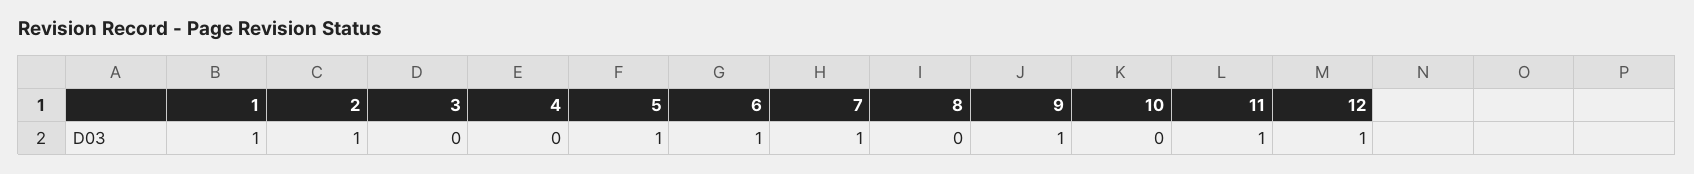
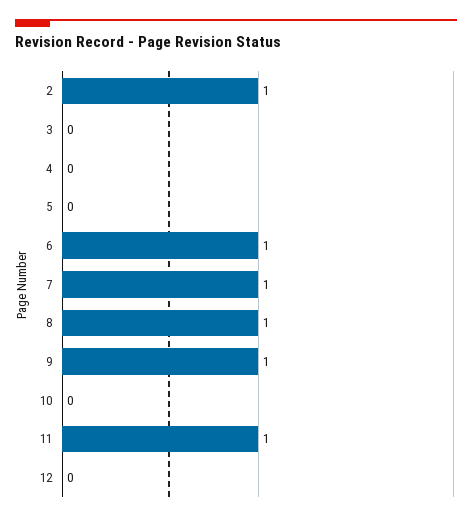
1: 1 -> none
5: 1 -> 0
8: 0 -> 1
12: 1 -> 0

